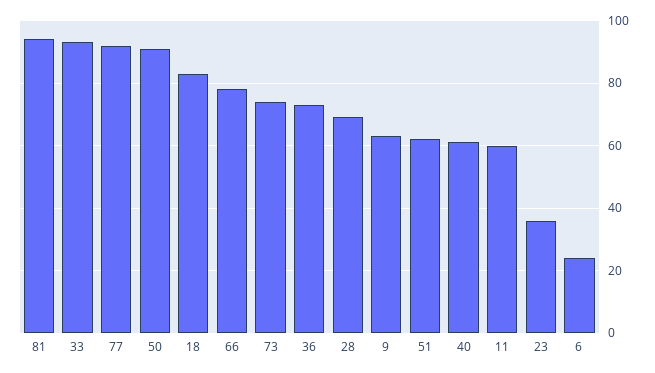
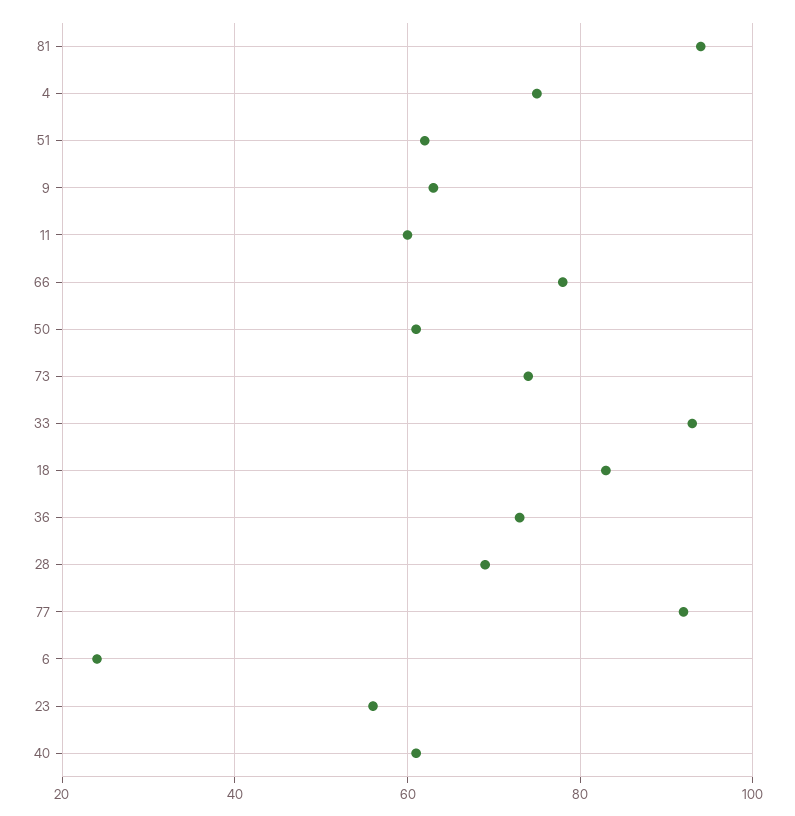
50: 90 -> 60
23: 35 -> 55
4: none -> 75

